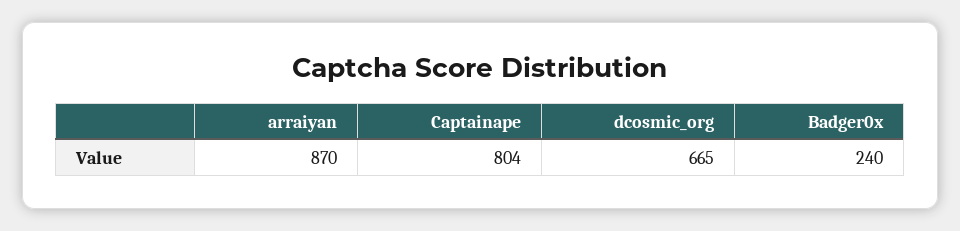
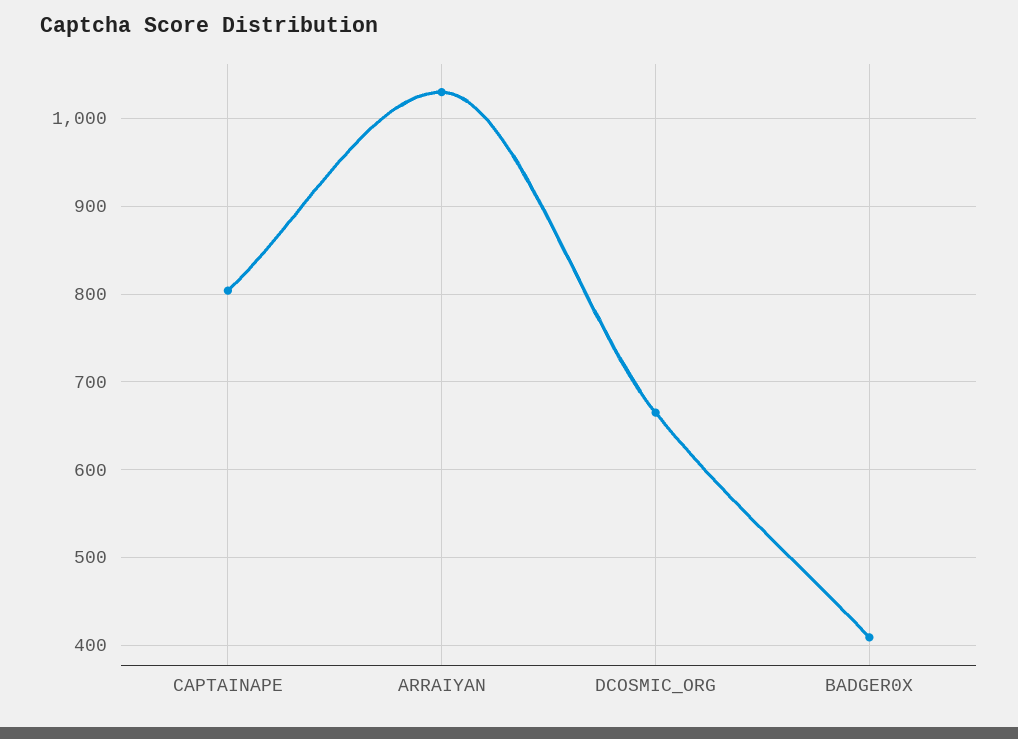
arraiyan: 870 -> 1030
Badger0x: 240 -> 410

